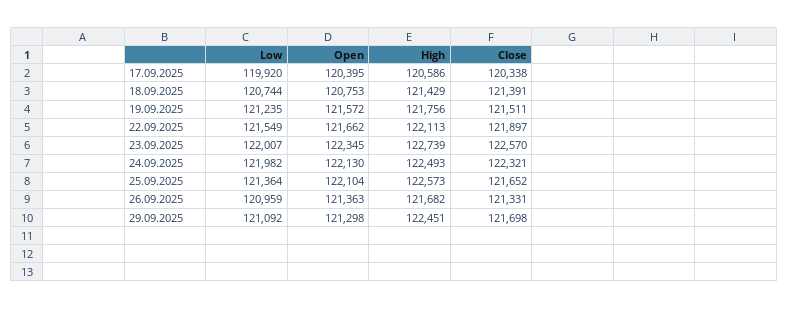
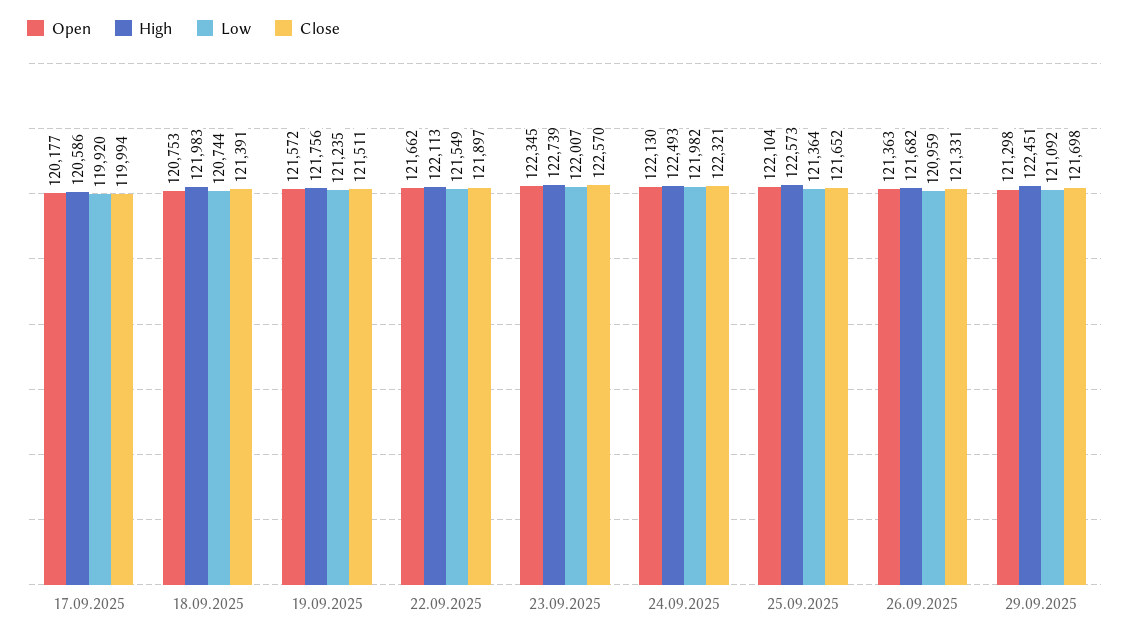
Open, 17.09.2025: 120395 -> 120177
Close, 17.09.2025: 120338 -> 119994
High, 18.09.2025: 121429 -> 121983

